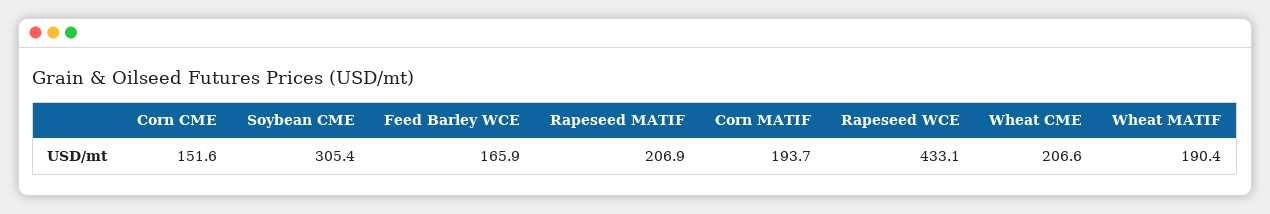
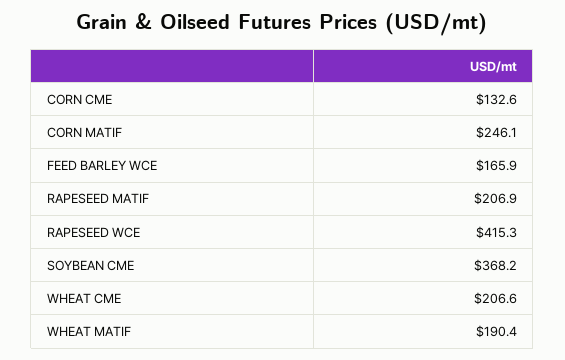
Corn CME: 151.6 -> 132.6
Soybean CME: 305.4 -> 368.2
Corn MATIF: 193.7 -> 246.1
Rapeseed WCE: 433.1 -> 415.3

